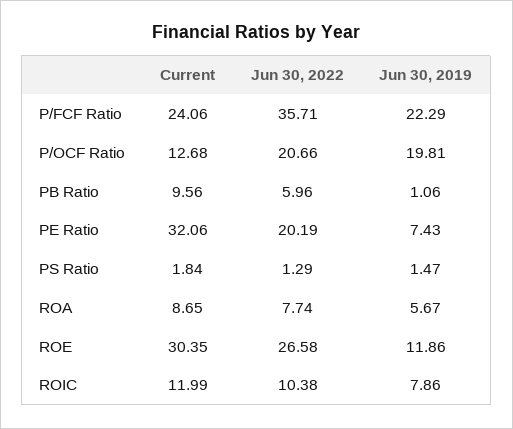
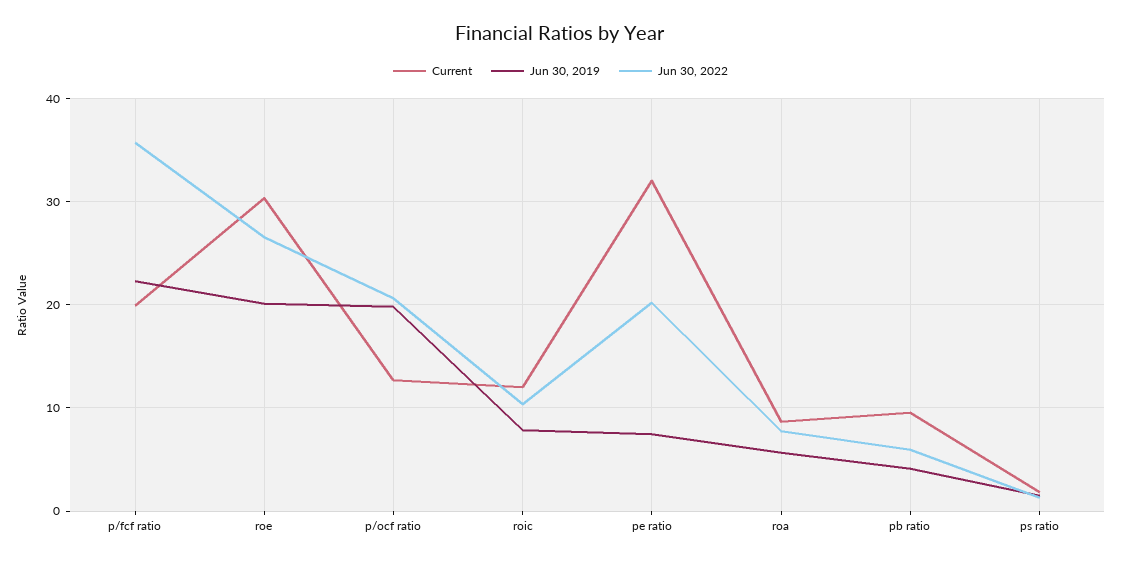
Current, P/FCF Ratio: 24.06 -> 20
Jun 30, 2019, PB Ratio: 1.06 -> 4
Jun 30, 2019, ROE: 11.86 -> 20

